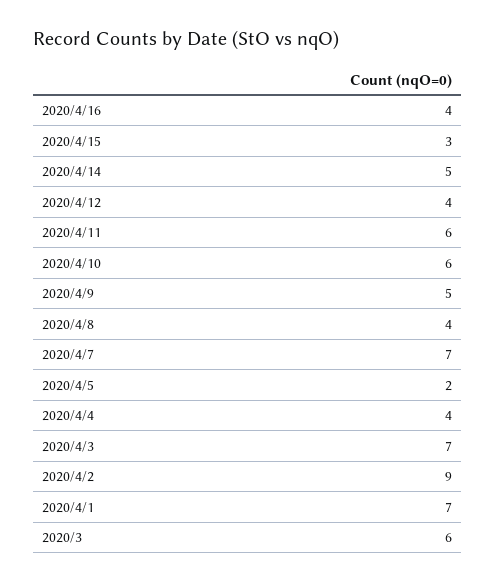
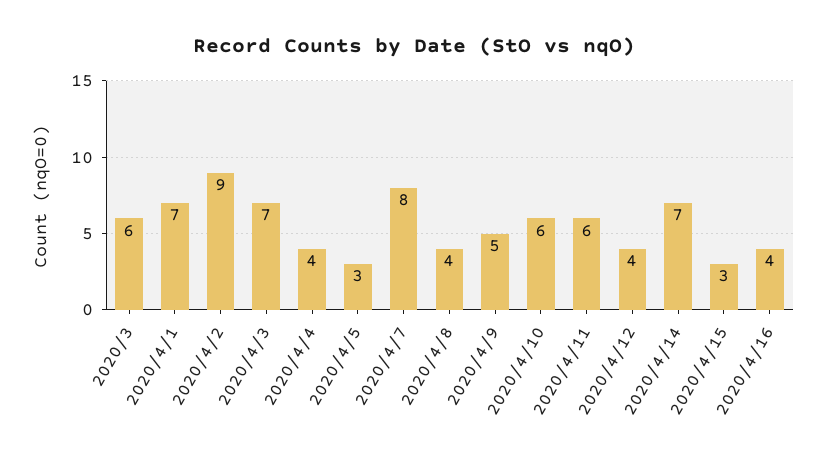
2020/4/14: 5 -> 7
2020/4/7: 7 -> 8
2020/4/5: 2 -> 3

